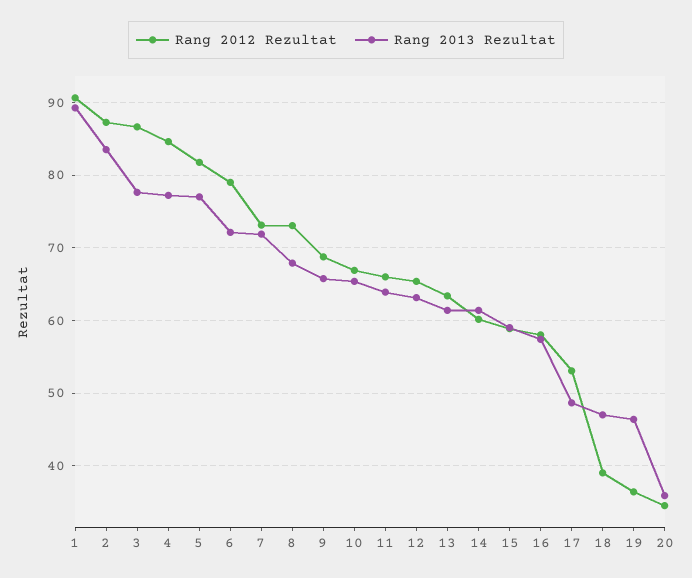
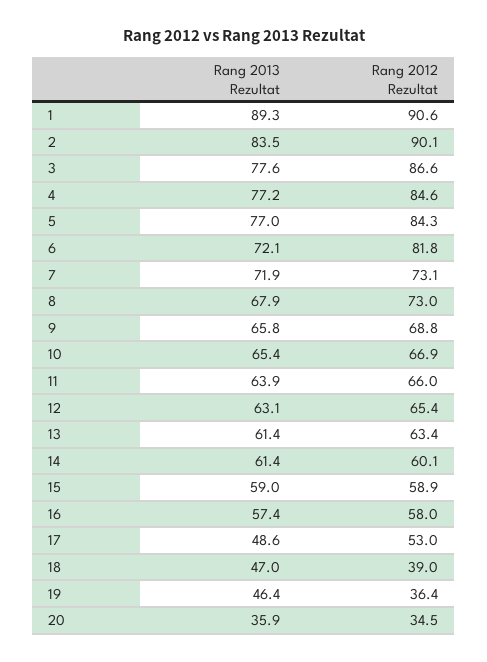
Rang 2012 Rezultat, 2: 87 -> 90.1
Rang 2012 Rezultat, 5: 82 -> 84.3
Rang 2012 Rezultat, 6: 79 -> 81.8

